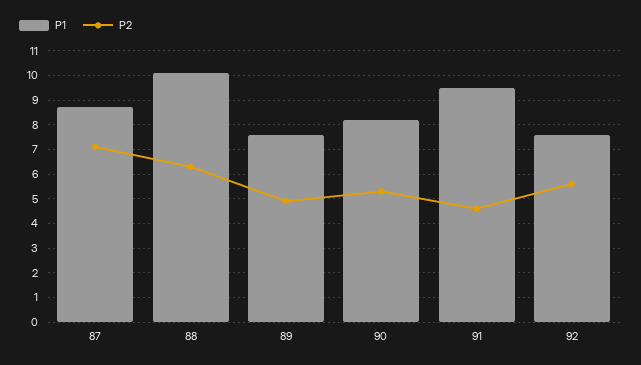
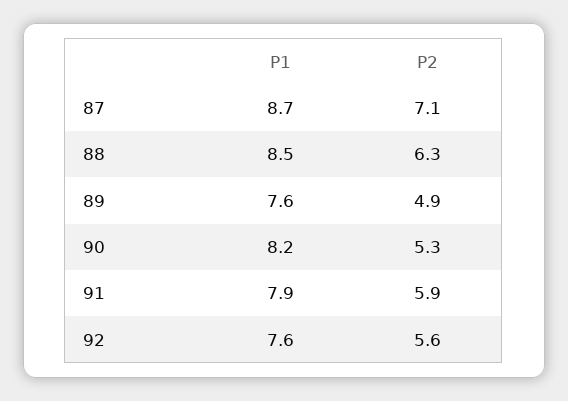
P1, 88: 10 -> 8.5
P1, 91: 9.5 -> 7.9
P2, 91: 4.5 -> 5.9

